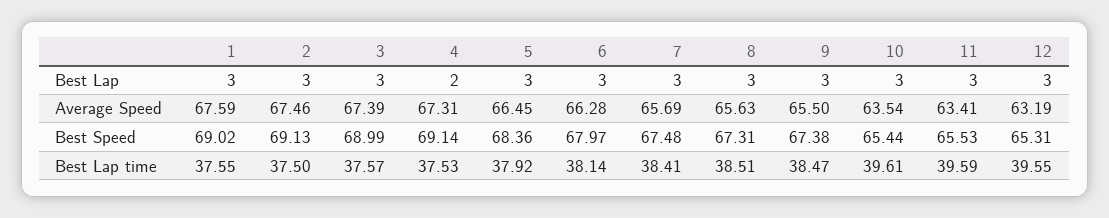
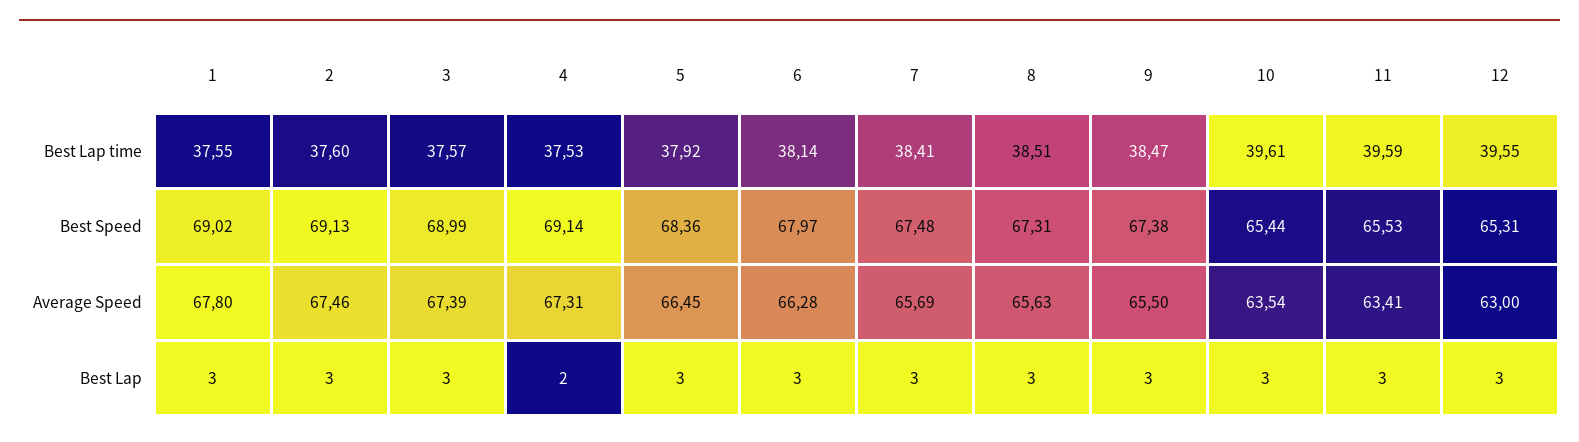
1, Average Speed: 67.59 -> 67.8
12, Average Speed: 63.19 -> 63
2, Best Lap time: 37.5 -> 37.6

